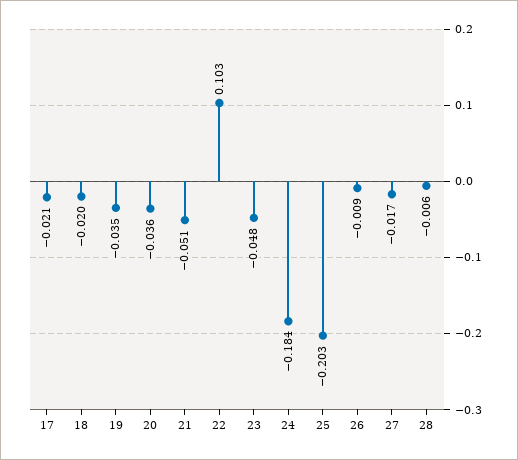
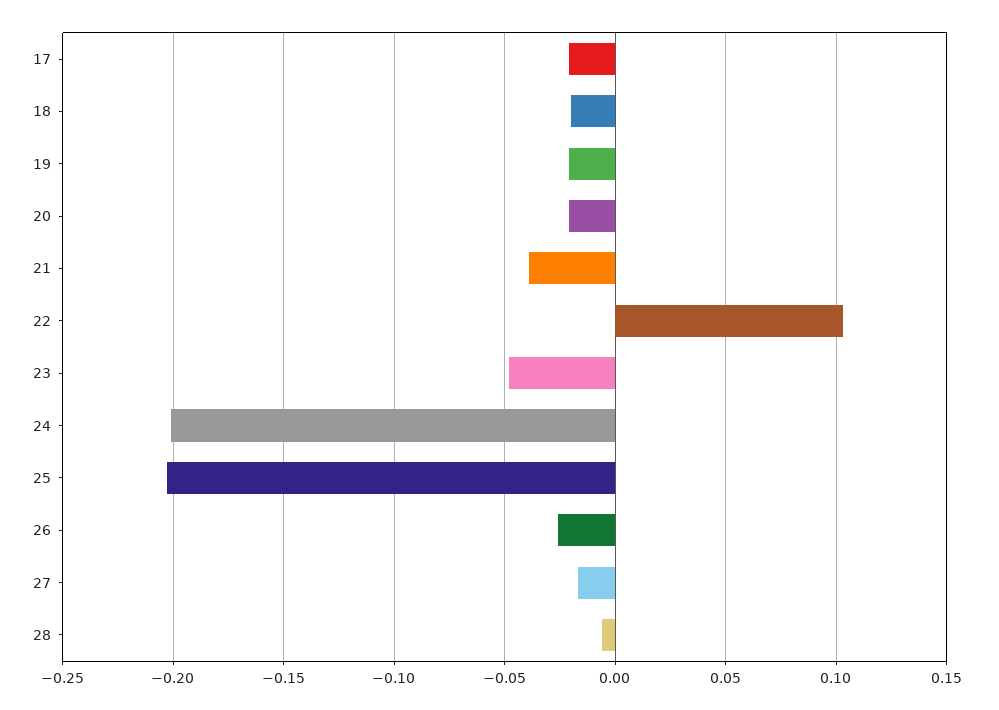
19: -0.035 -> -0.02
20: -0.036 -> -0.02
21: -0.051 -> -0.04
24: -0.184 -> -0.2
26: -0.009 -> -0.025

